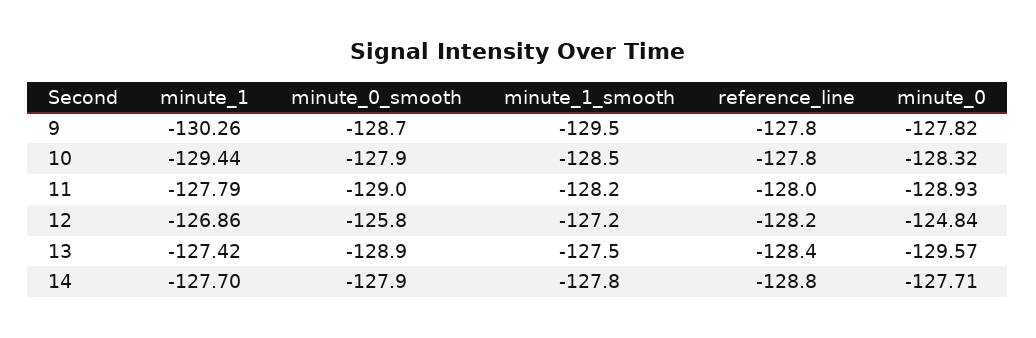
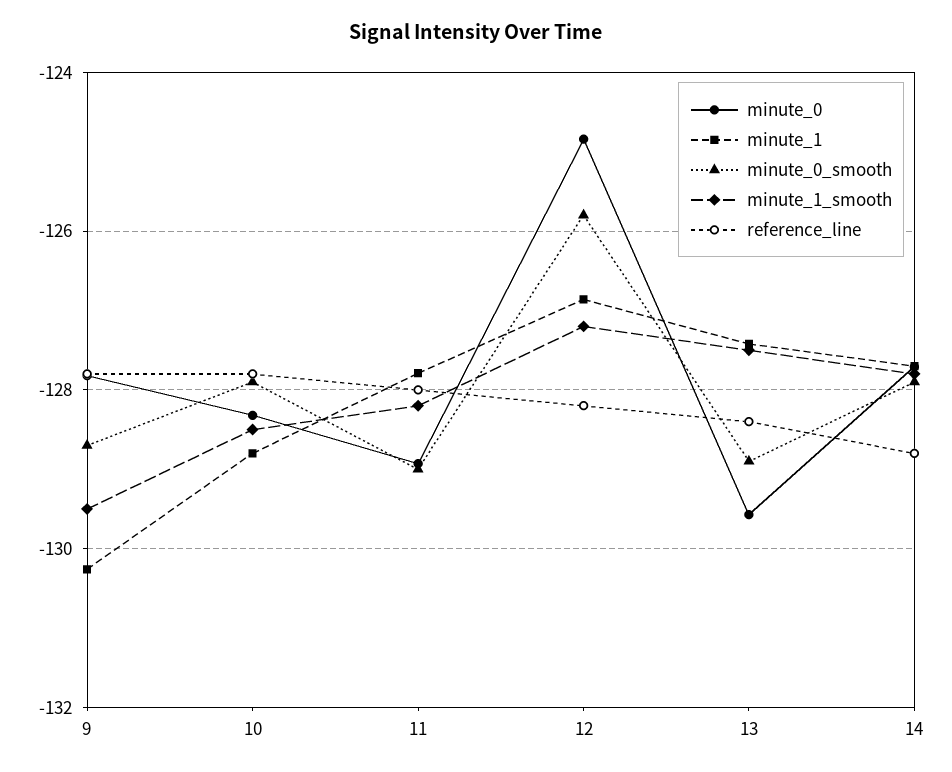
minute_1, 10: -129.44 -> -128.8

